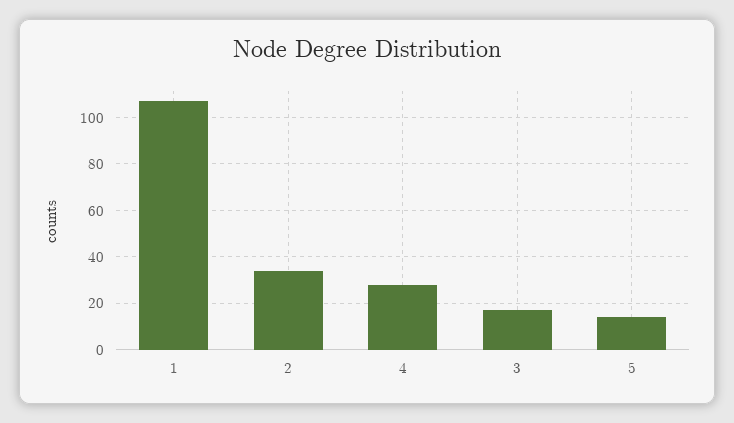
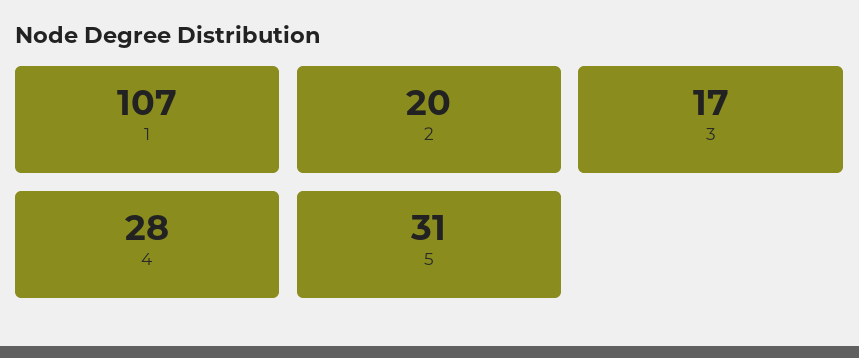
2: 35 -> 20
5: 15 -> 31

